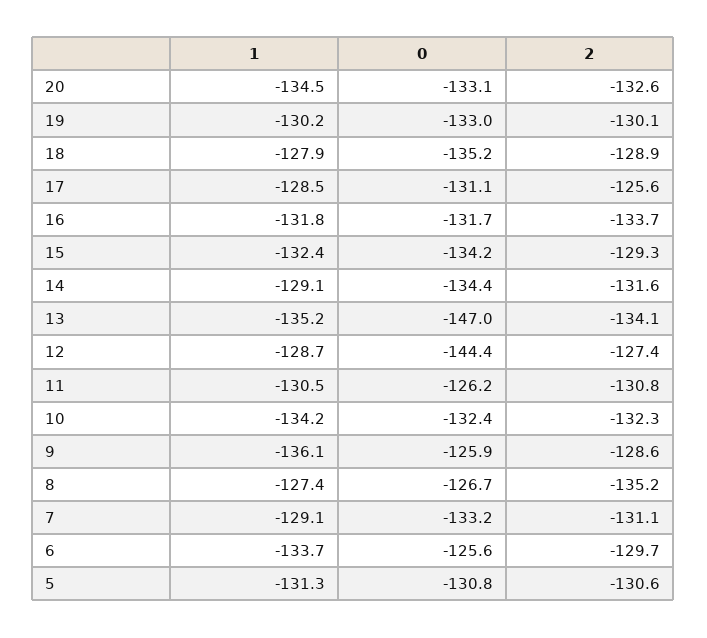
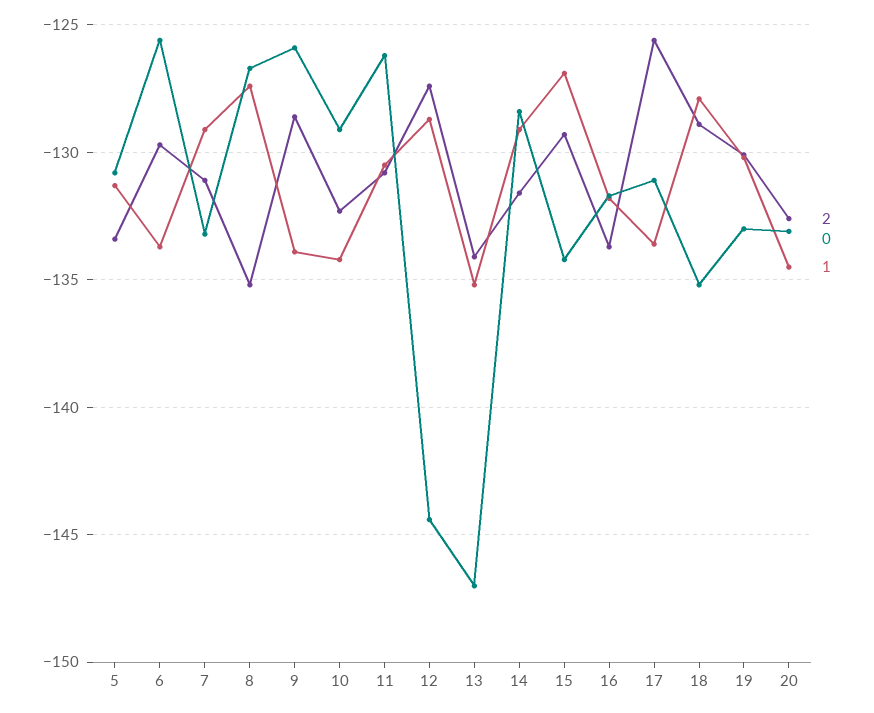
1, 17: -128.5 -> -133.5
1, 15: -132.4 -> -127
0, 14: -134.4 -> -128.5
0, 10: -132.4 -> -129
1, 9: -136.1 -> -134
2, 5: -130.6 -> -133.5

